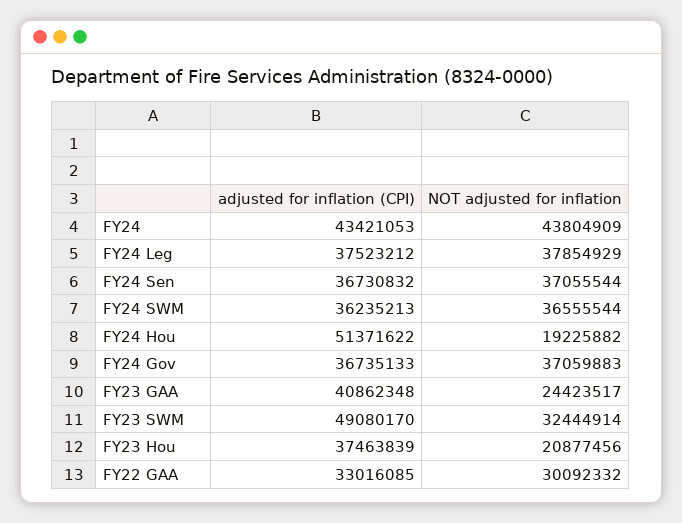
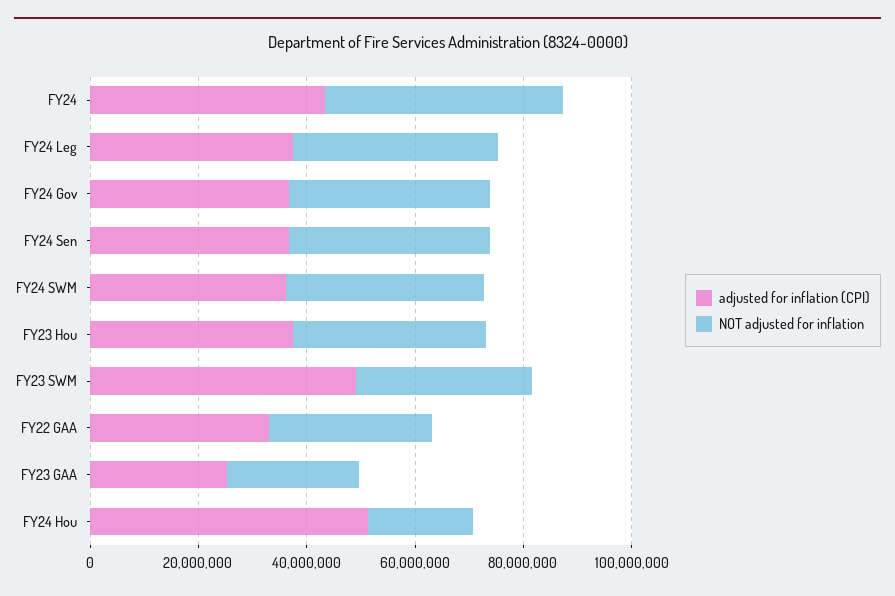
adjusted for inflation (CPI), FY23 GAA: 40862348 -> 25000000
NOT adjusted for inflation, FY23 Hou: 20877456 -> 35000000

